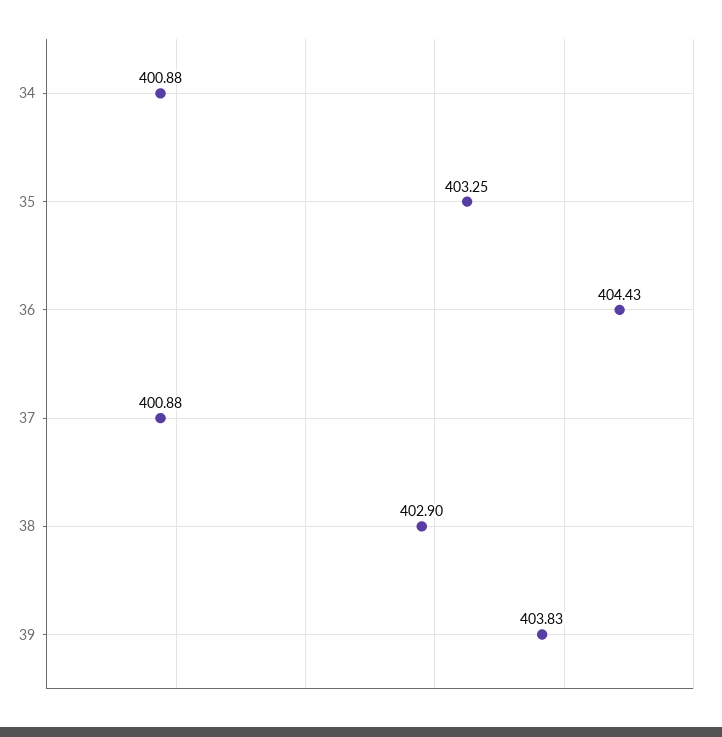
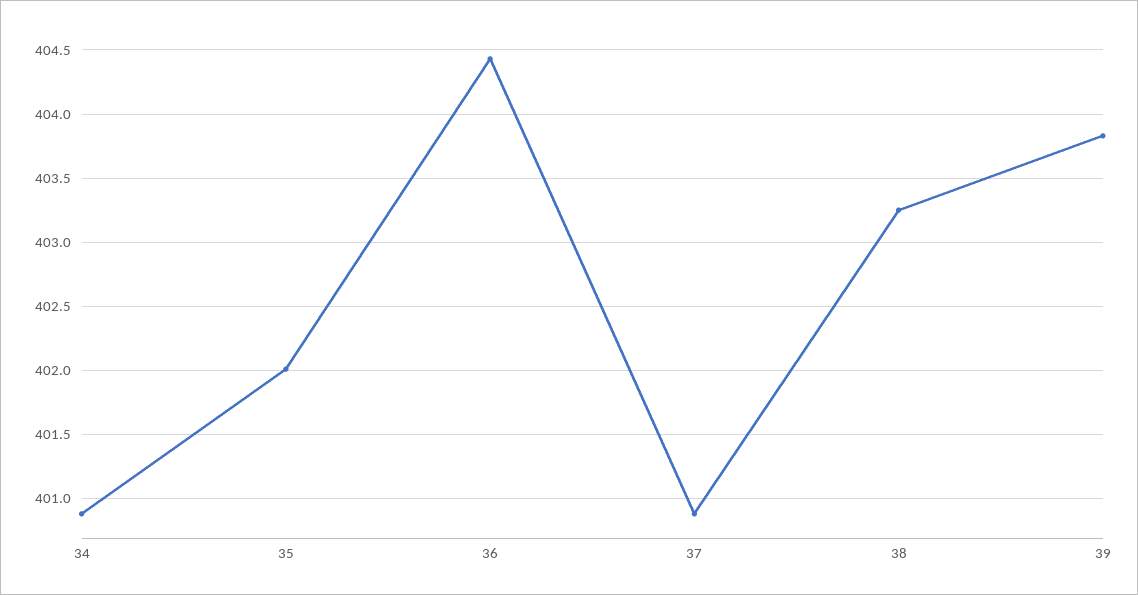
35: 403.25 -> 402
38: 402.9 -> 403.25

